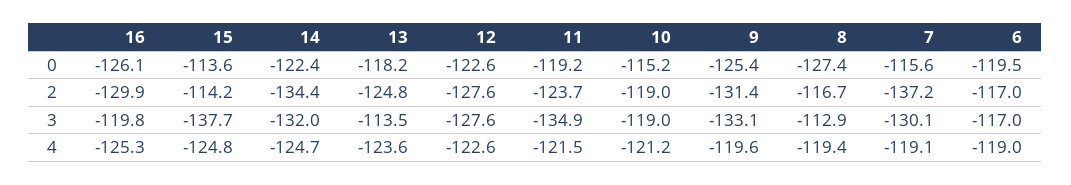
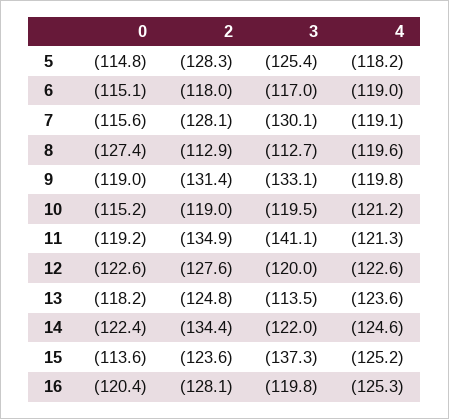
16, 0: -126.1 -> -120.4
9, 0: -125.4 -> -119
6, 0: -119.5 -> -115.1
16, 2: -129.9 -> -128.1
15, 2: -114.2 -> -123.6
11, 2: -123.7 -> -134.9
8, 2: -116.7 -> -112.9
7, 2: -137.2 -> -128.1
6, 2: -117 -> -118
15, 3: -137.7 -> -137.3
14, 3: -132 -> -122
12, 3: -127.6 -> -120
11, 3: -134.9 -> -141.1
10, 3: -119 -> -119.5
8, 3: -112.9 -> -112.7
15, 4: -124.8 -> -125.2
14, 4: -124.7 -> -124.6
11, 4: -121.5 -> -121.3
9, 4: -119.6 -> -119.8
8, 4: -119.4 -> -119.6
5, 0: none -> -114.8
5, 2: none -> -128.3
5, 3: none -> -125.4
5, 4: none -> -118.2

